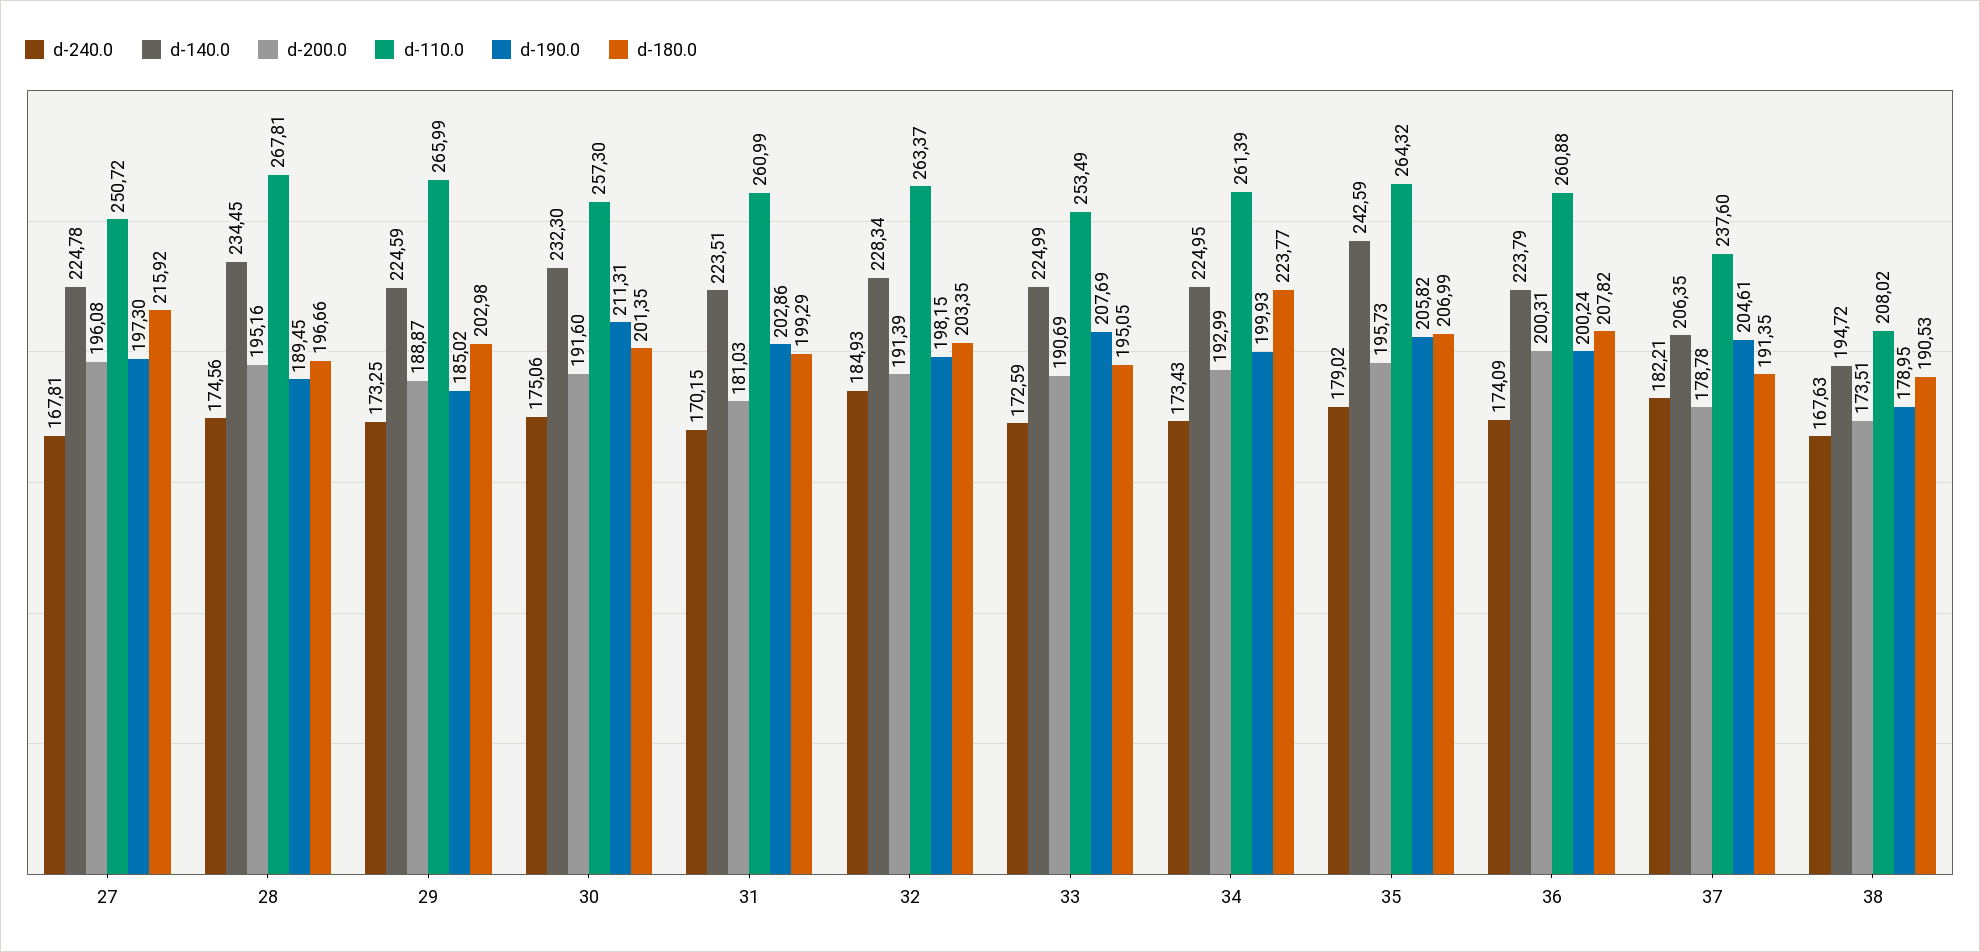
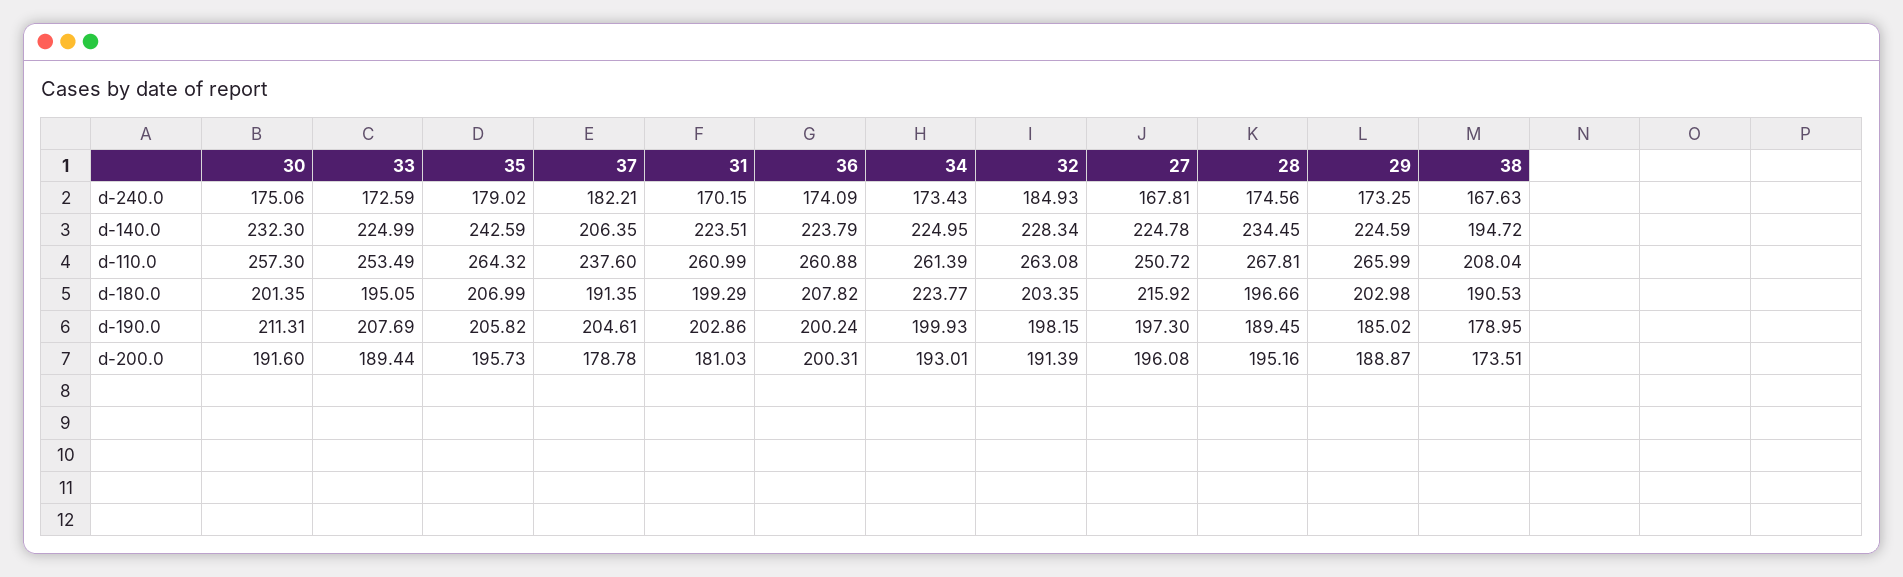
d-110.0, 32: 263.37 -> 263.08
d-200.0, 33: 190.69 -> 189.44
d-200.0, 34: 192.99 -> 193.01
d-110.0, 38: 208.02 -> 208.04

